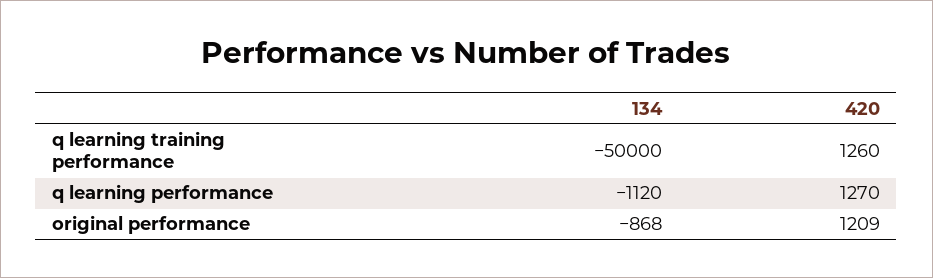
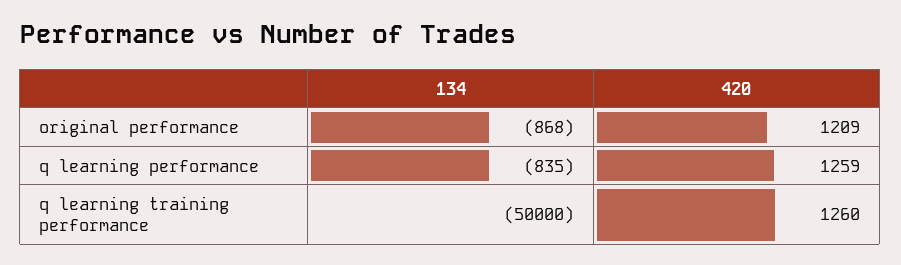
134, q learning performance: -1120 -> -835
420, q learning performance: 1270 -> 1259

